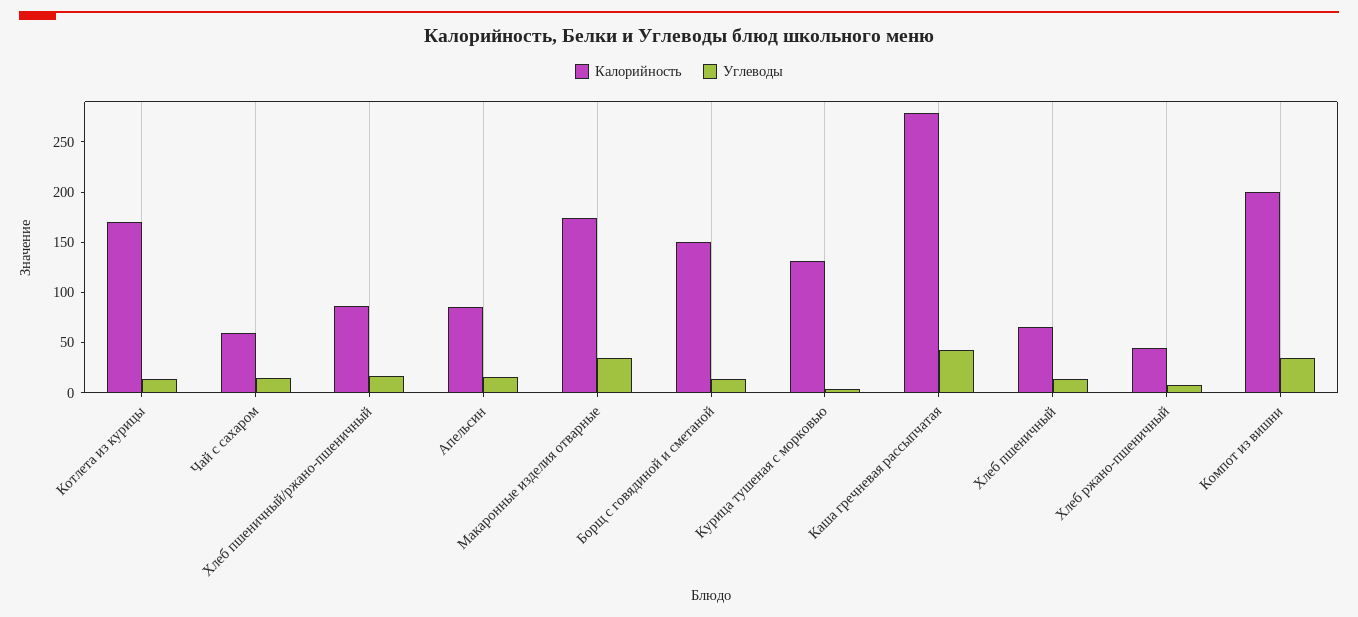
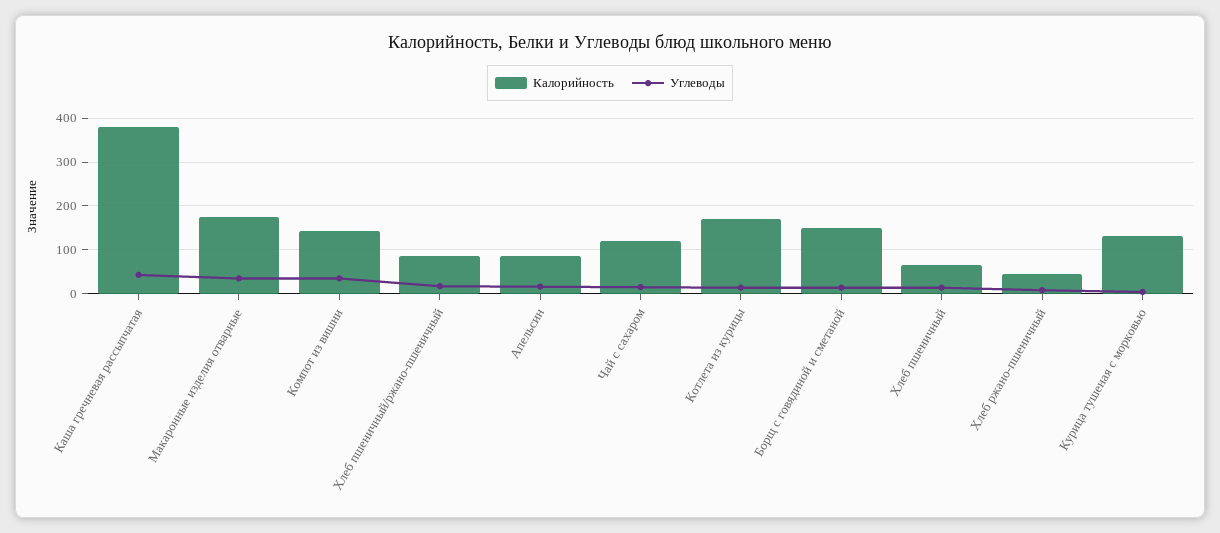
Калорийность, Чай с сахаром: 60 -> 120
Калорийность, Каша гречневая рассыпчатая: 280 -> 380
Калорийность, Компот из вишни: 200 -> 140

